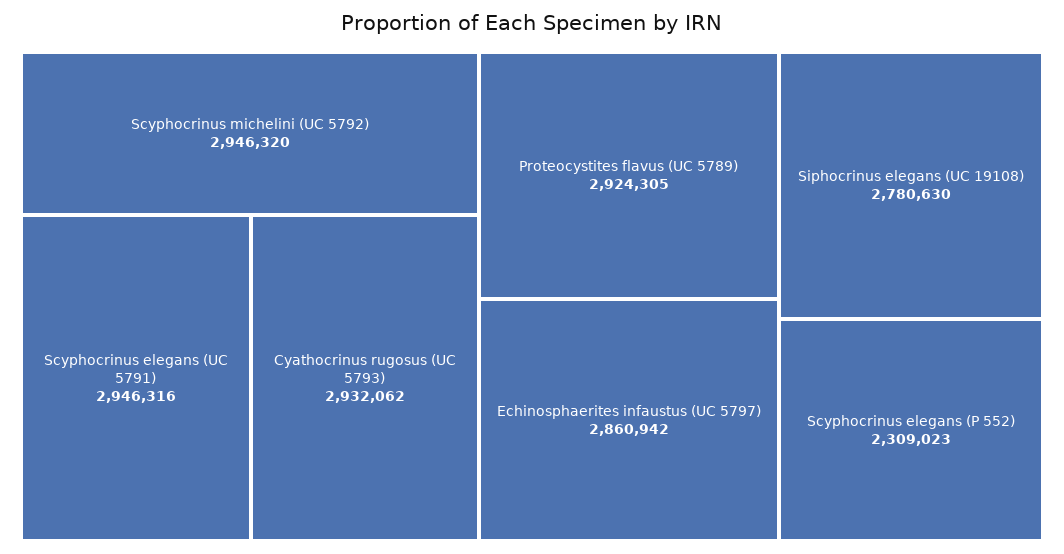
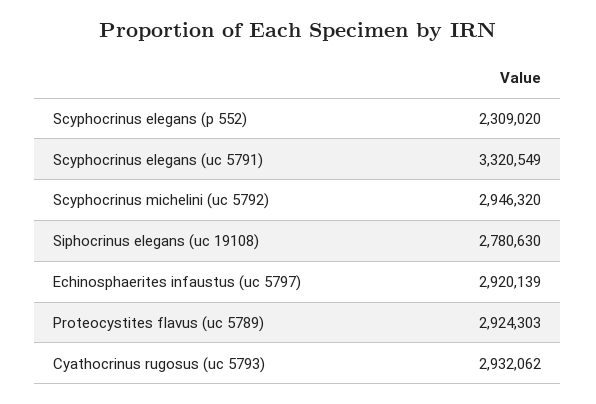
Scyphocrinus elegans (UC 5791): 2946316 -> 3320549
Proteocystites flavus (UC 5789): 2924305 -> 2924303
Echinosphaerites infaustus (UC 5797): 2860942 -> 2920139
Scyphocrinus elegans (P 552): 2309023 -> 2309020

